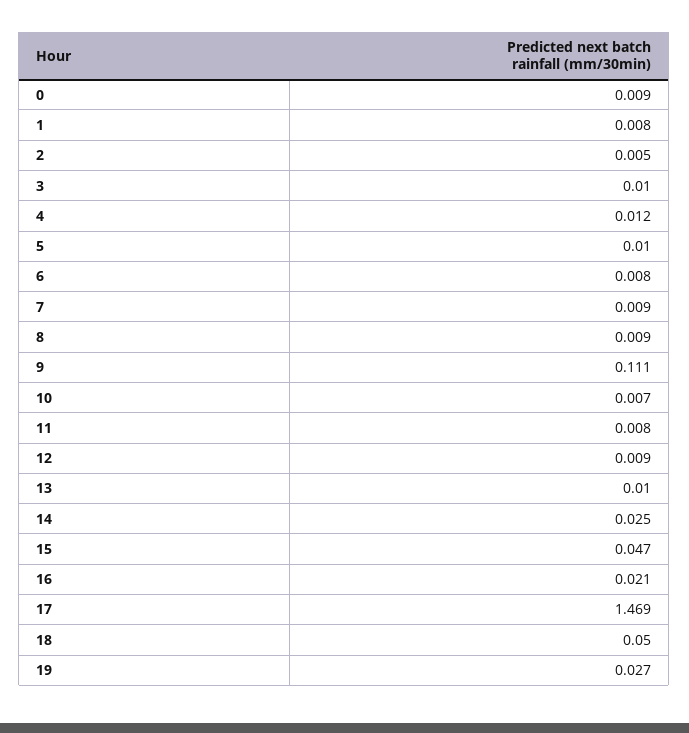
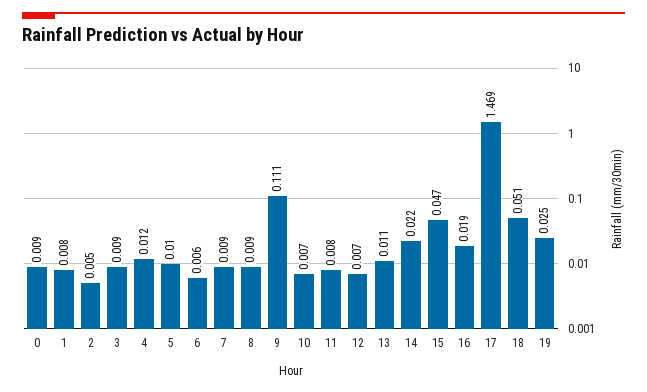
3: 0.01 -> 0.009
6: 0.008 -> 0.006
12: 0.009 -> 0.007
13: 0.01 -> 0.011
14: 0.025 -> 0.022
16: 0.021 -> 0.019
18: 0.05 -> 0.051
19: 0.027 -> 0.025

